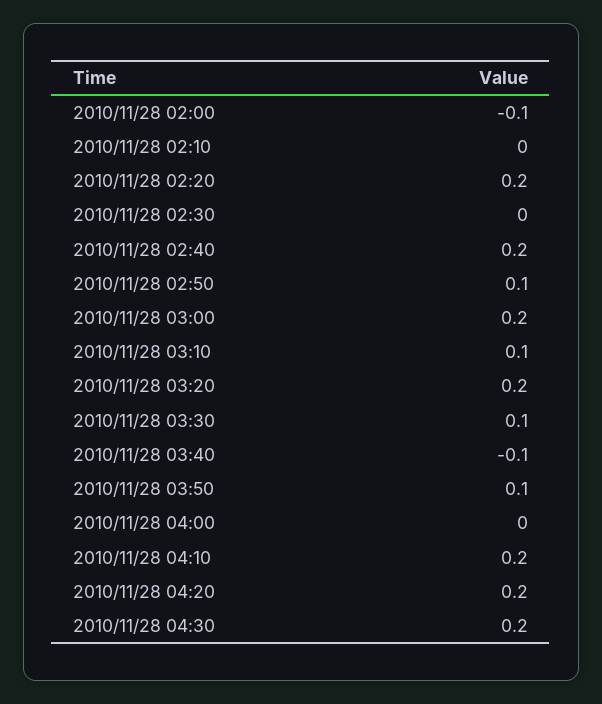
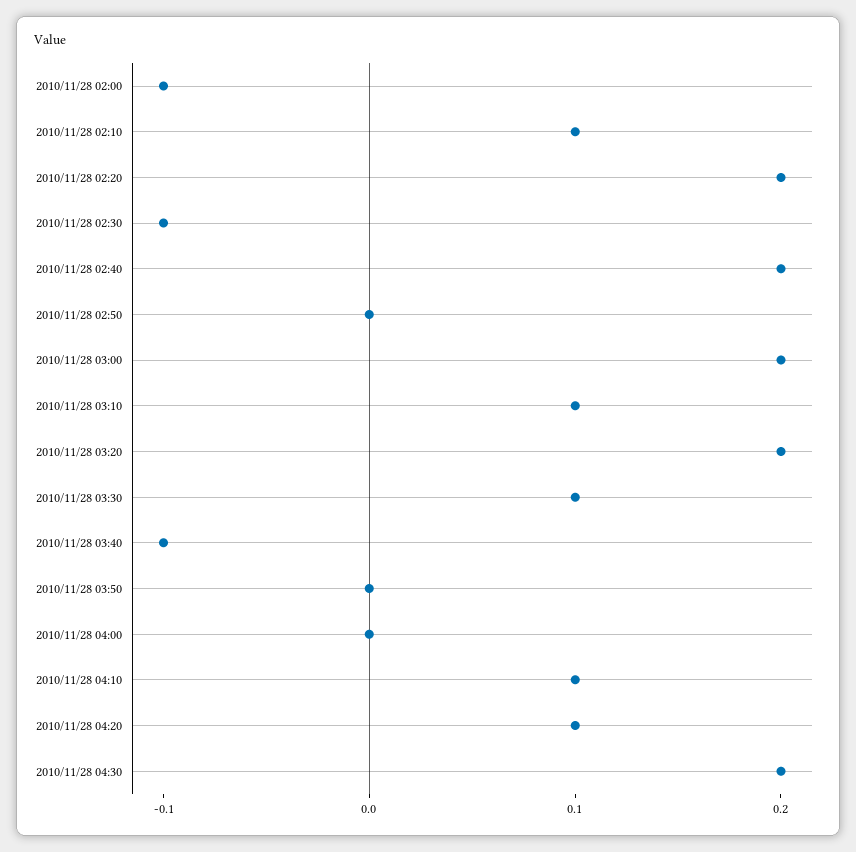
2010/11/28 02:10: 0 -> 0.1
2010/11/28 02:30: 0 -> -0.1
2010/11/28 02:50: 0.1 -> 0
2010/11/28 03:50: 0.1 -> 0
2010/11/28 04:10: 0.2 -> 0.1
2010/11/28 04:20: 0.2 -> 0.1

